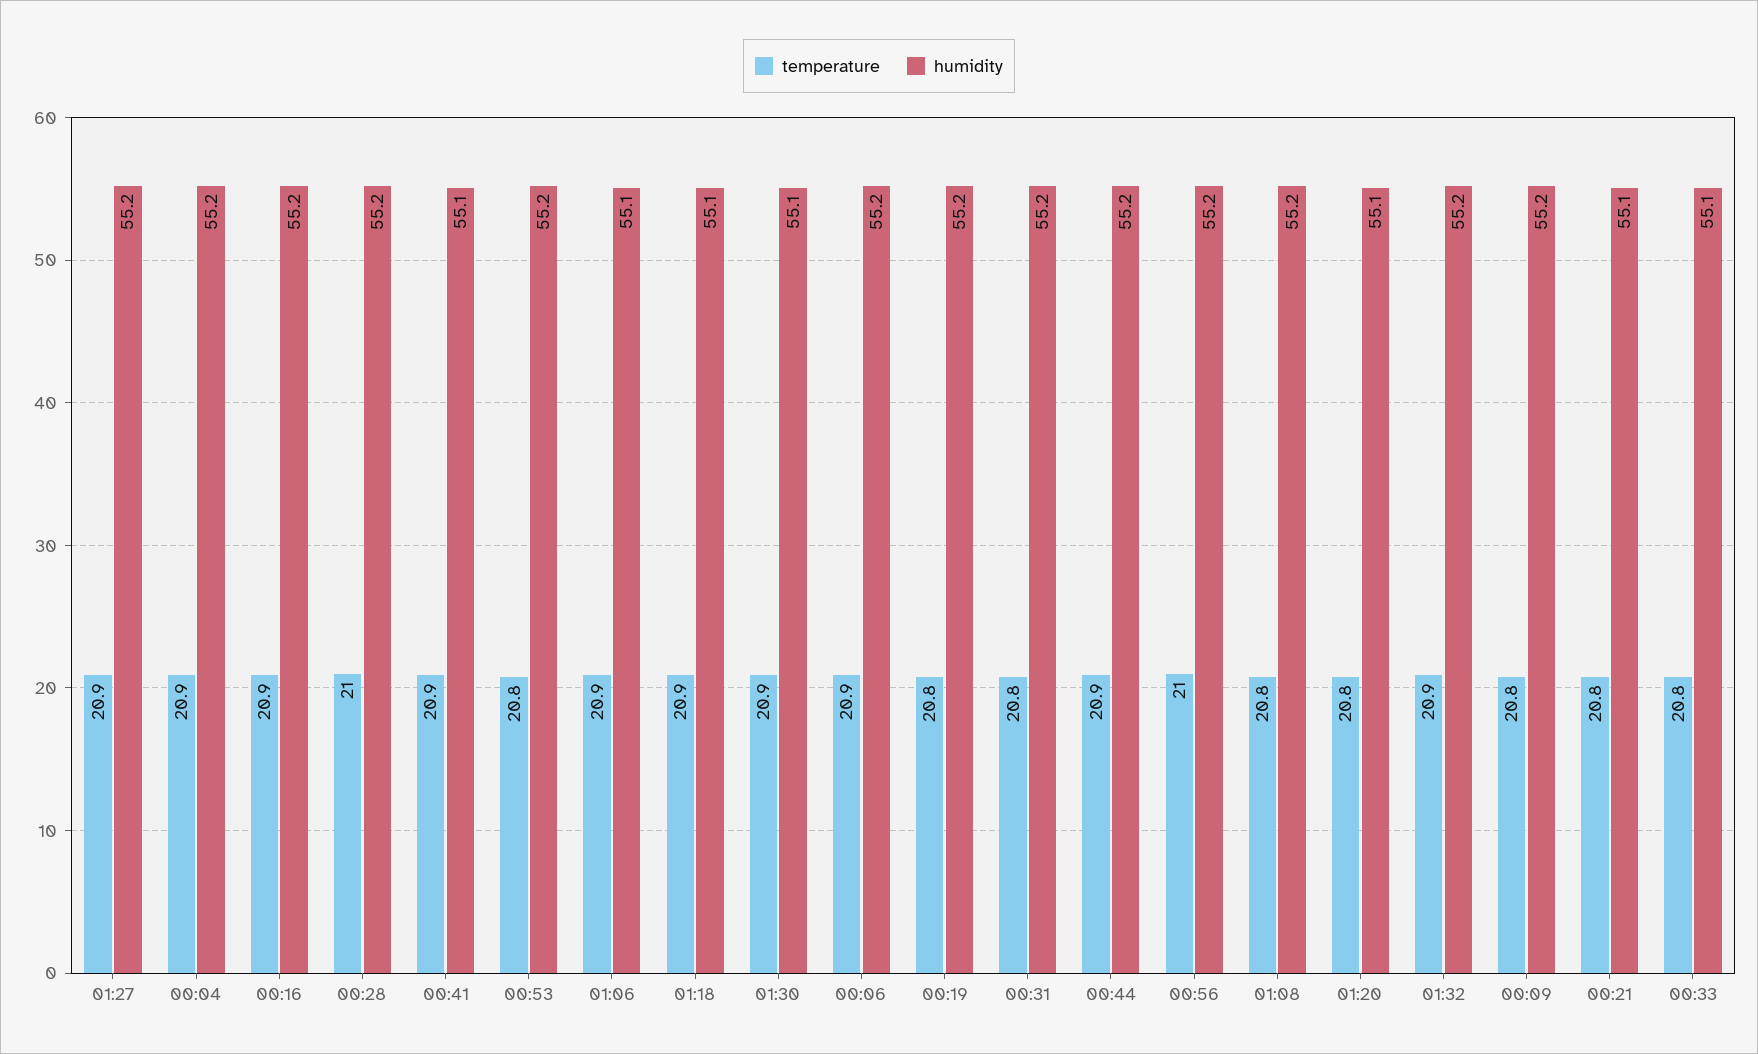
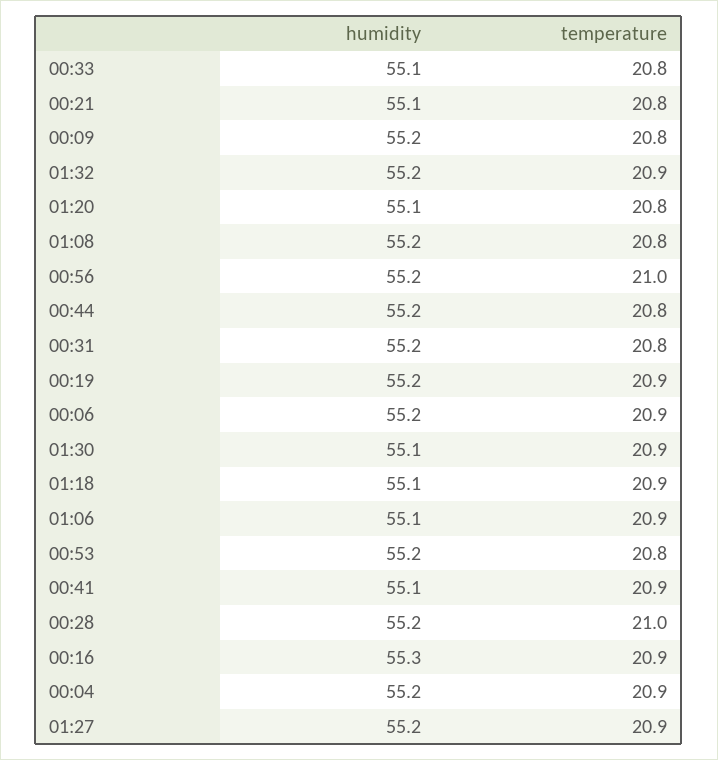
humidity, 00:16: 55.2 -> 55.3
temperature, 00:19: 20.8 -> 20.9
temperature, 00:44: 20.9 -> 20.8

